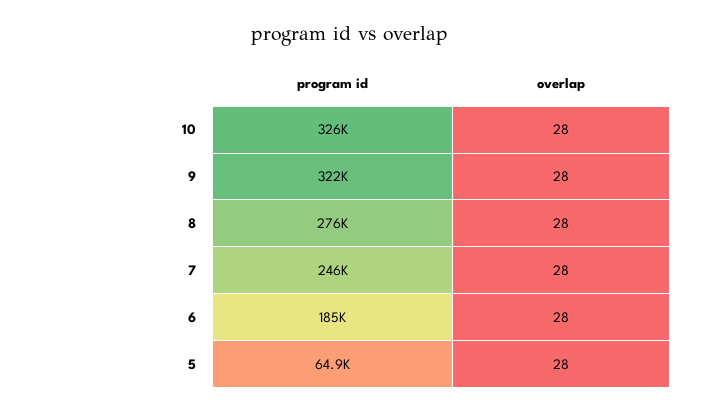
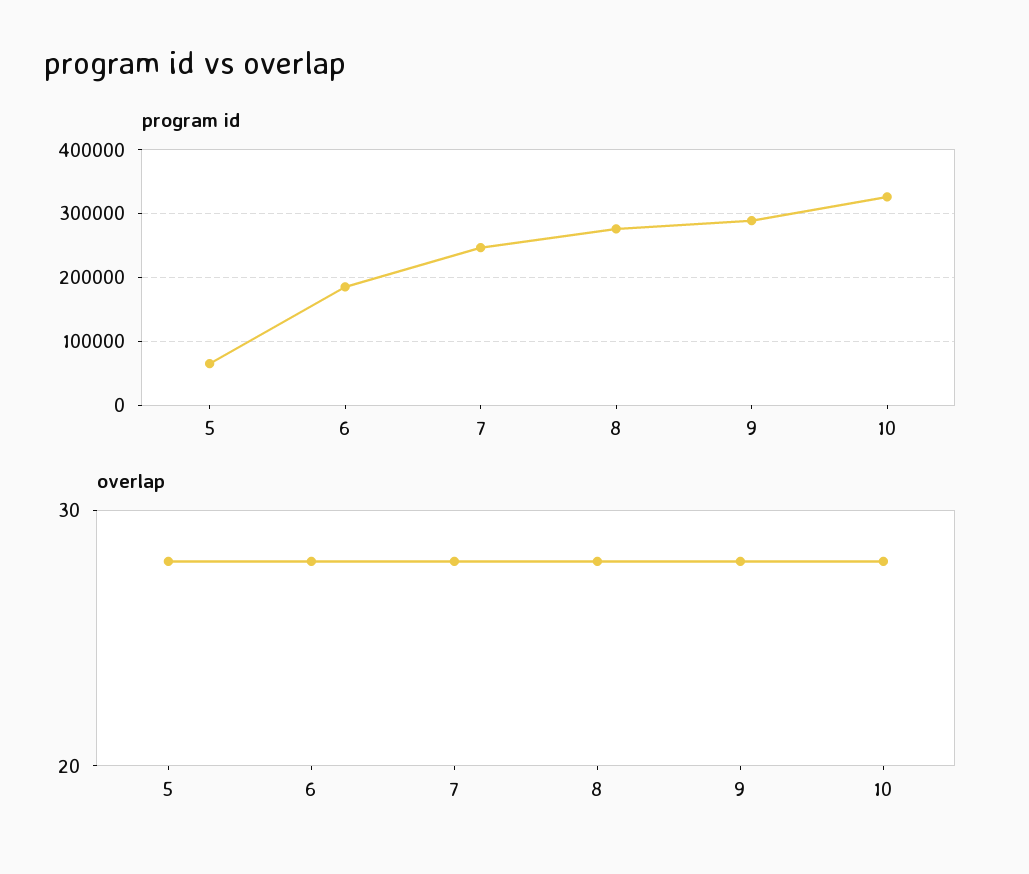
program id, 9: 322000 -> 290000

